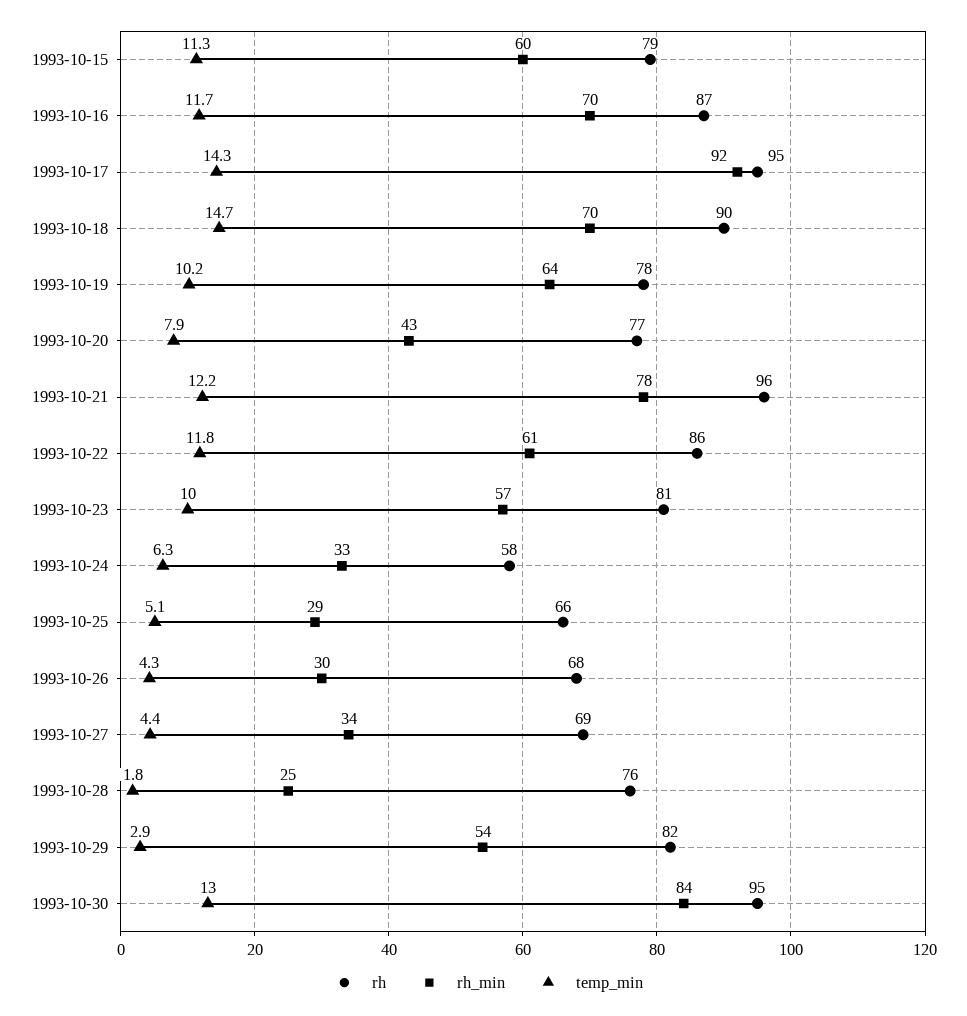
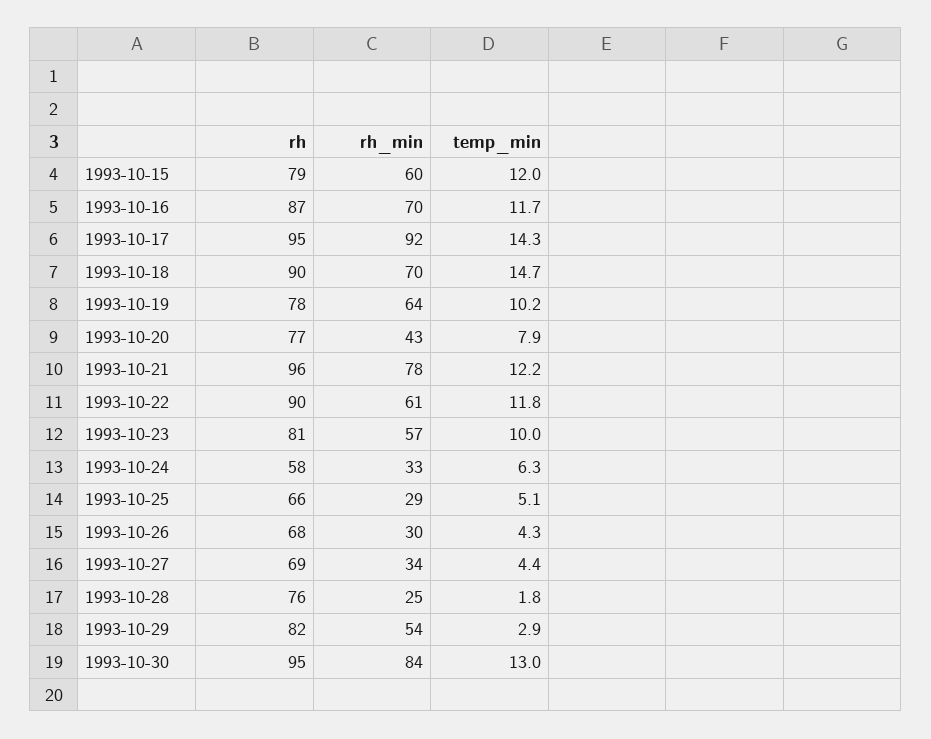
temp_min, 1993-10-15: 11.3 -> 12
rh, 1993-10-22: 86 -> 90

